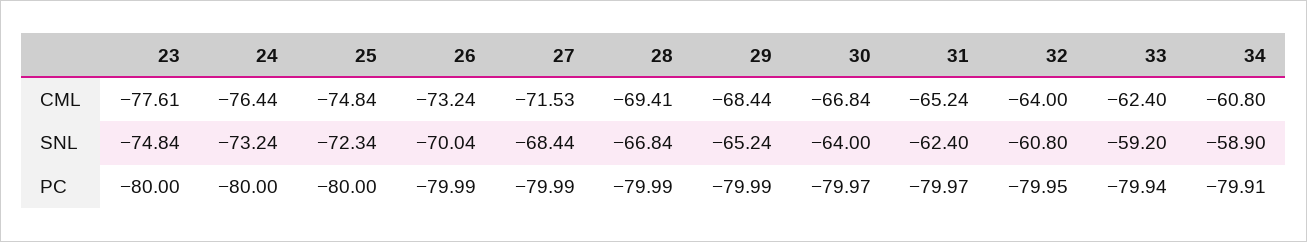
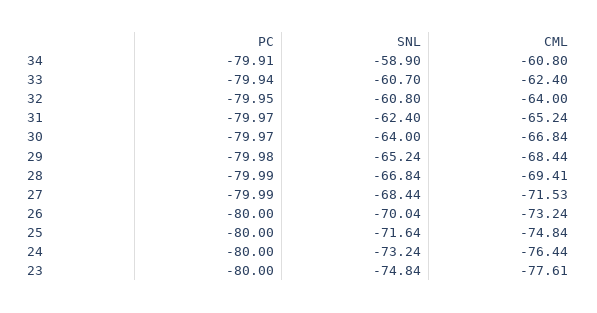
25, SNL: -72.34 -> -71.64
33, SNL: -59.2 -> -60.7
26, PC: -79.99 -> -80
29, PC: -79.99 -> -79.98

